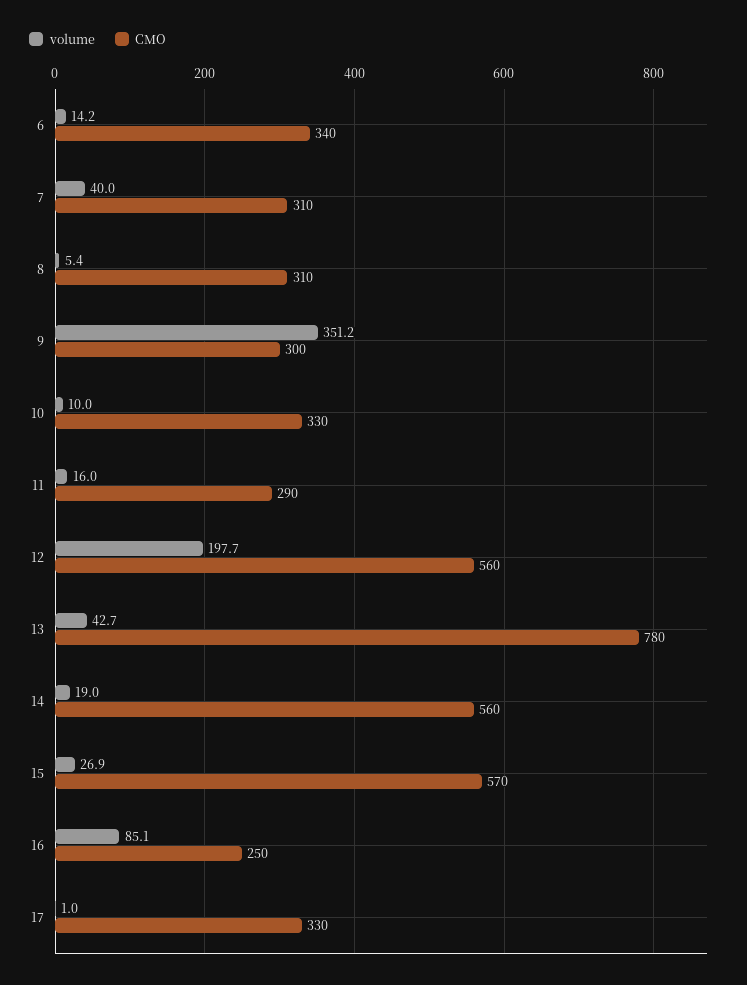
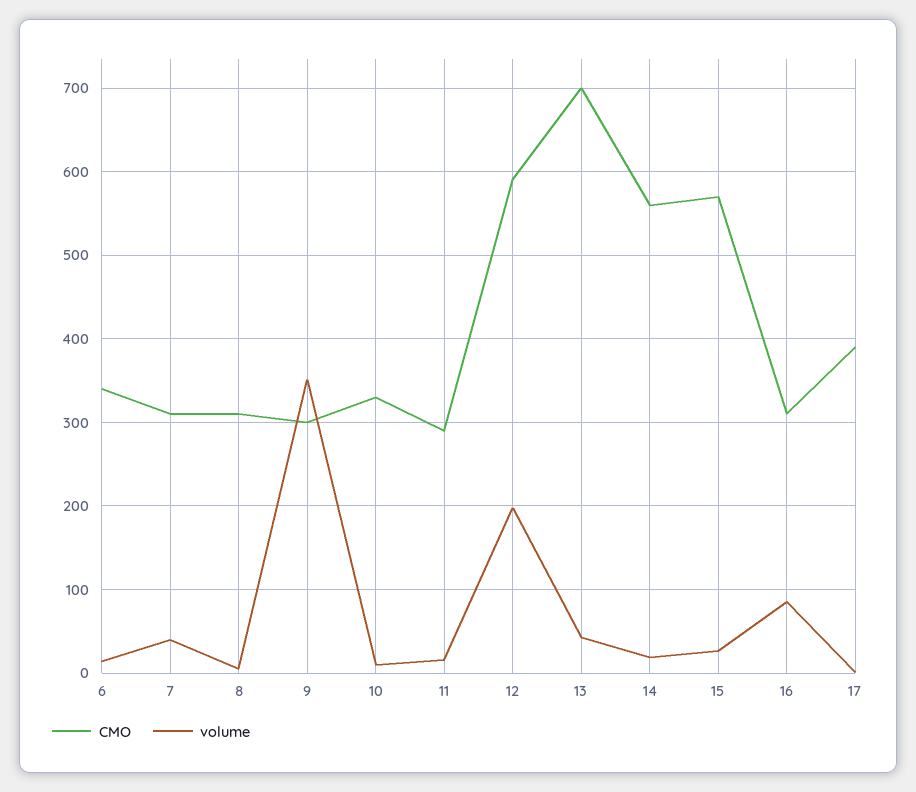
CMO, 12: 560 -> 590
CMO, 13: 780 -> 700
CMO, 16: 250 -> 310
CMO, 17: 330 -> 390

